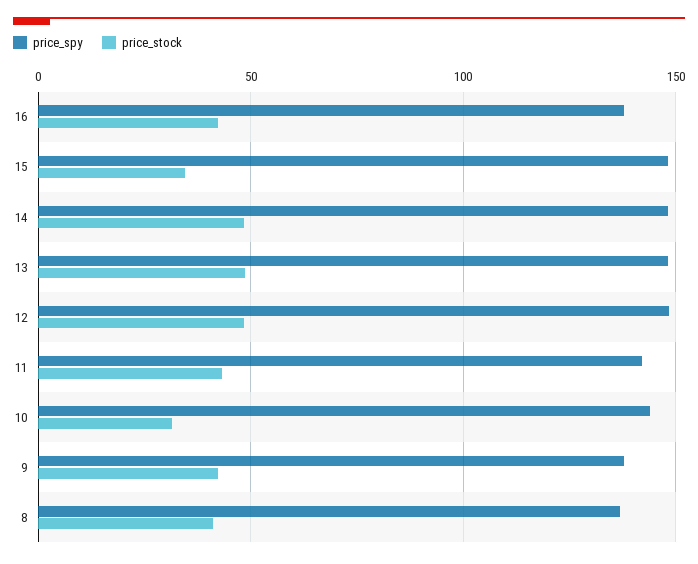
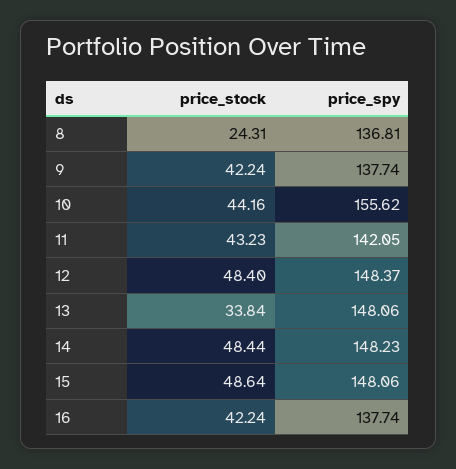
price_stock, 15: 35 -> 48.64
price_stock, 13: 50 -> 33.84
price_spy, 10: 145 -> 155.62
price_stock, 10: 30 -> 44.16
price_stock, 8: 40 -> 24.31

